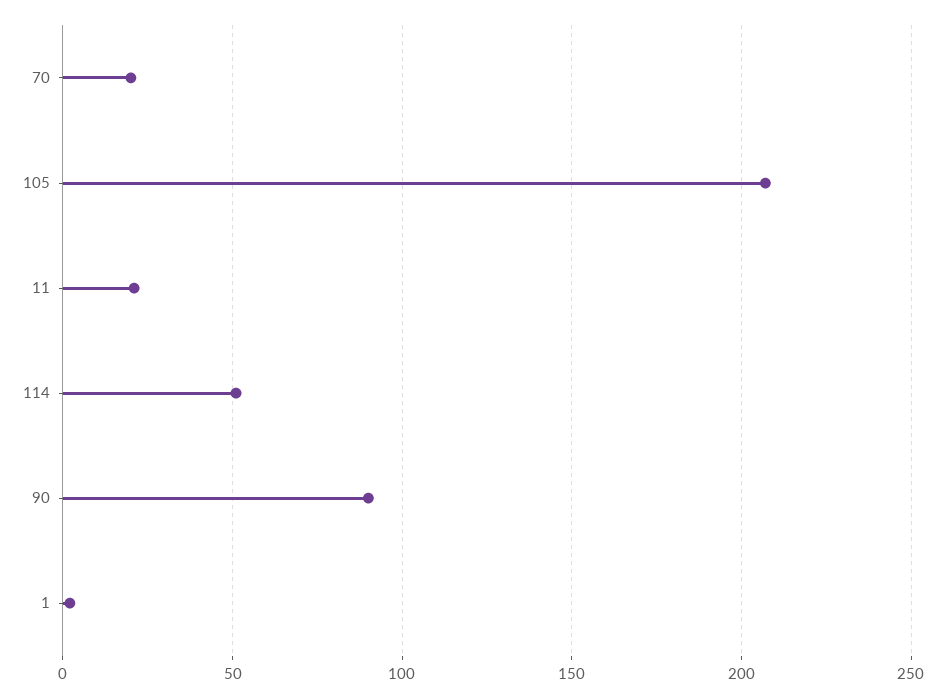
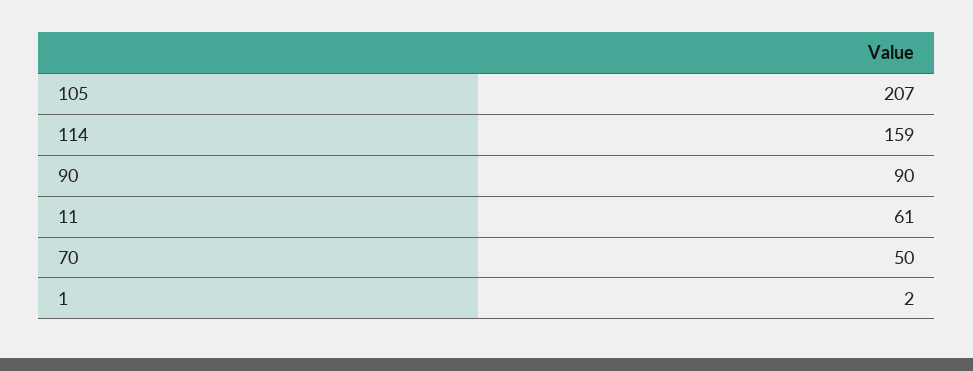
70: 20 -> 50
11: 20 -> 61
114: 50 -> 159

